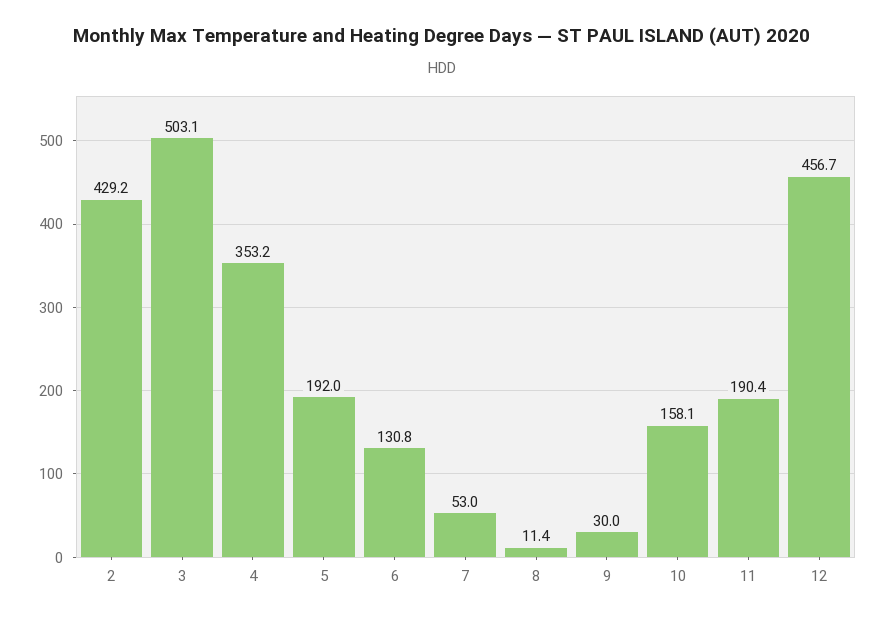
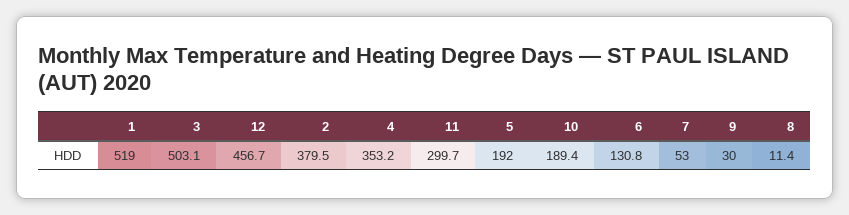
2: 429.2 -> 379.5
10: 158.1 -> 189.4
11: 190.4 -> 299.7
1: none -> 519

